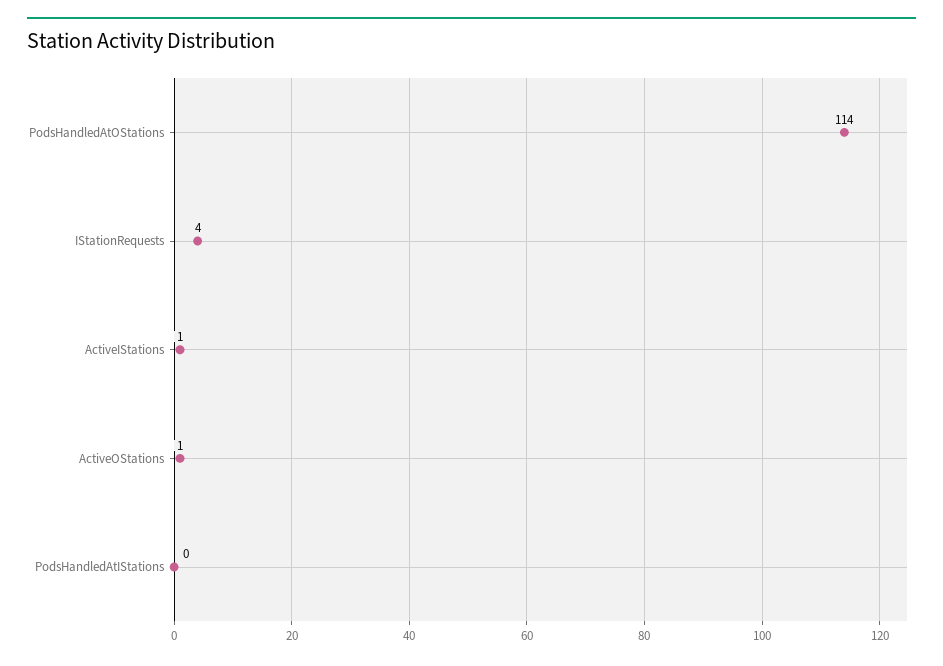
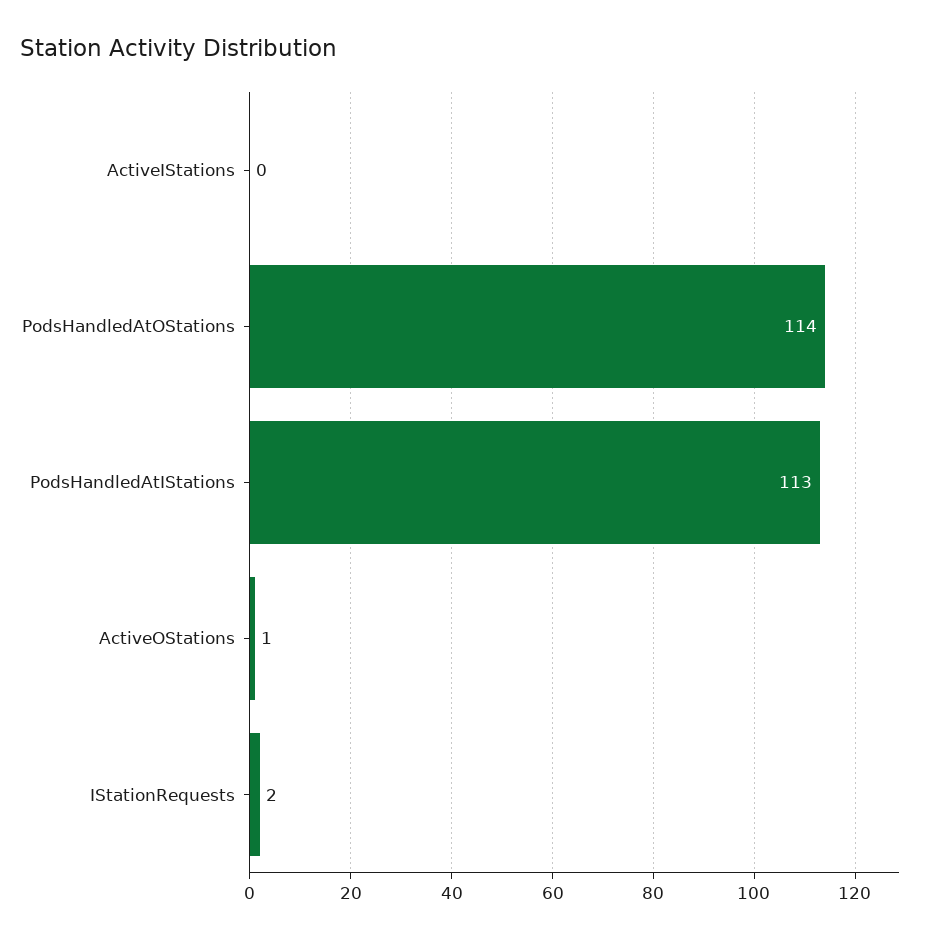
IStationRequests: 4 -> 2
ActiveIStations: 1 -> 0
PodsHandledAtIStations: 0 -> 113

